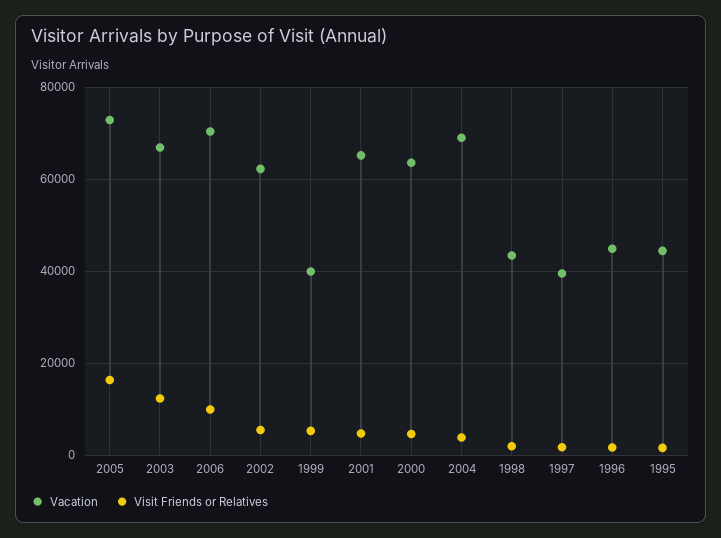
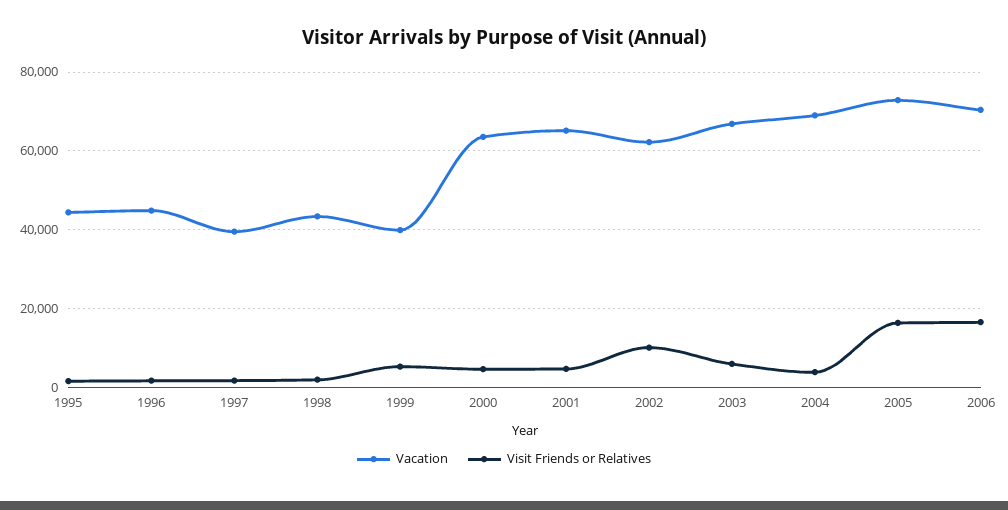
Visit Friends or Relatives, 2003: 12000 -> 6000
Visit Friends or Relatives, 2006: 10000 -> 16000
Visit Friends or Relatives, 2002: 6000 -> 10000

